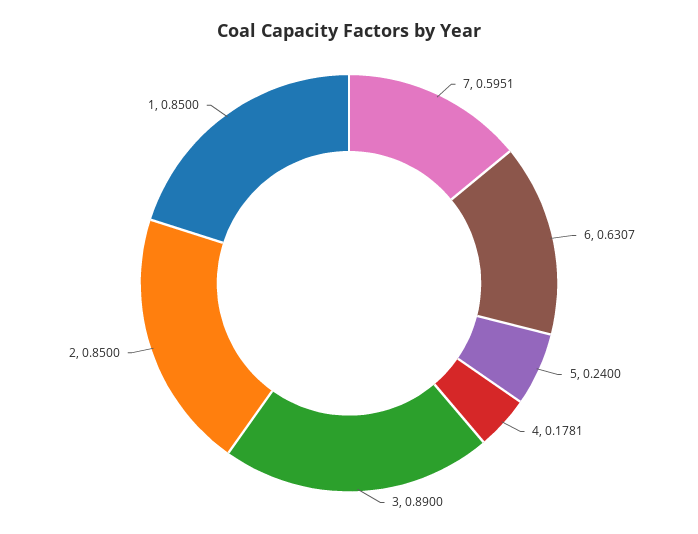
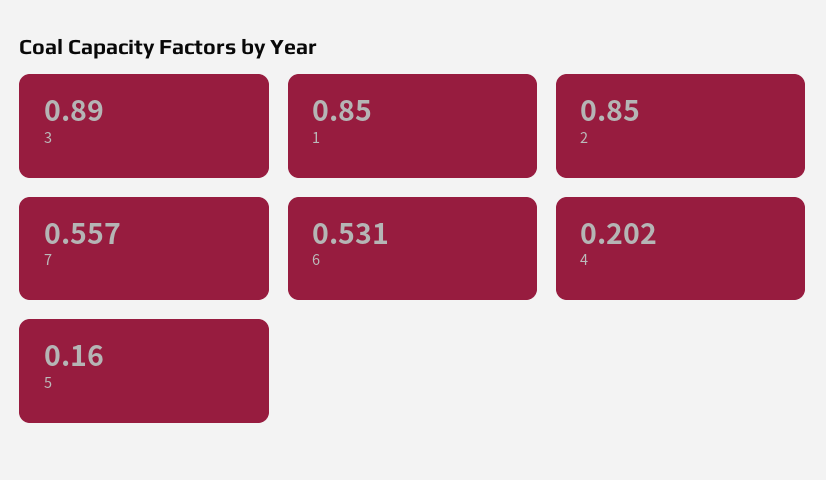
7: 0.5951 -> 0.557
6: 0.6307 -> 0.531
5: 0.24 -> 0.16
4: 0.1781 -> 0.202

